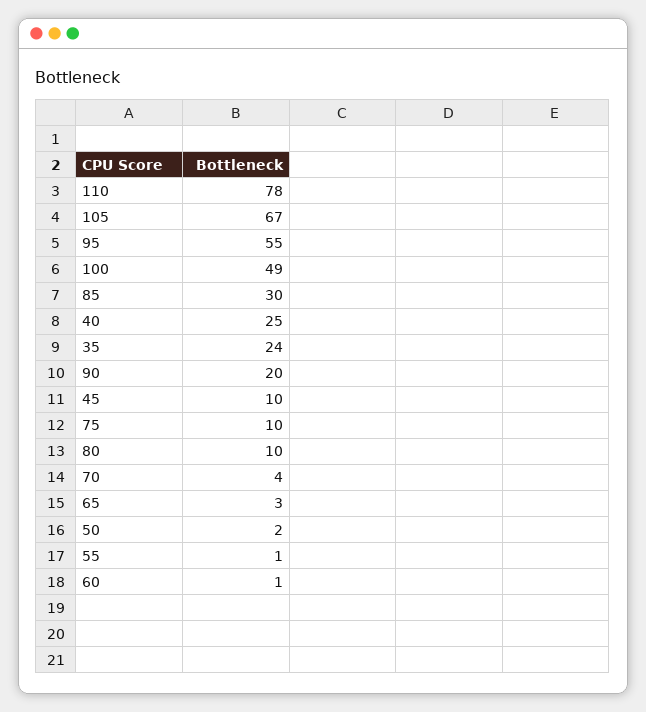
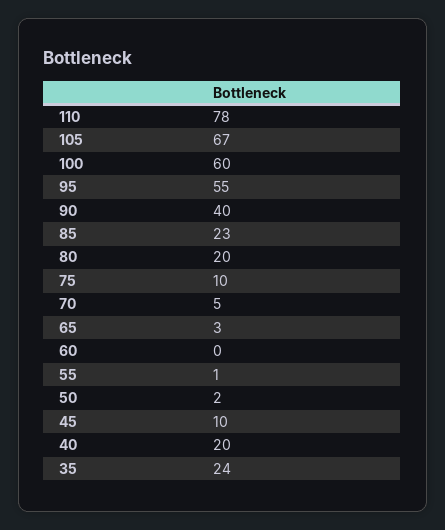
100: 49 -> 60
85: 30 -> 23
40: 25 -> 20
90: 20 -> 40
80: 10 -> 20
70: 4 -> 5
60: 1 -> 0

